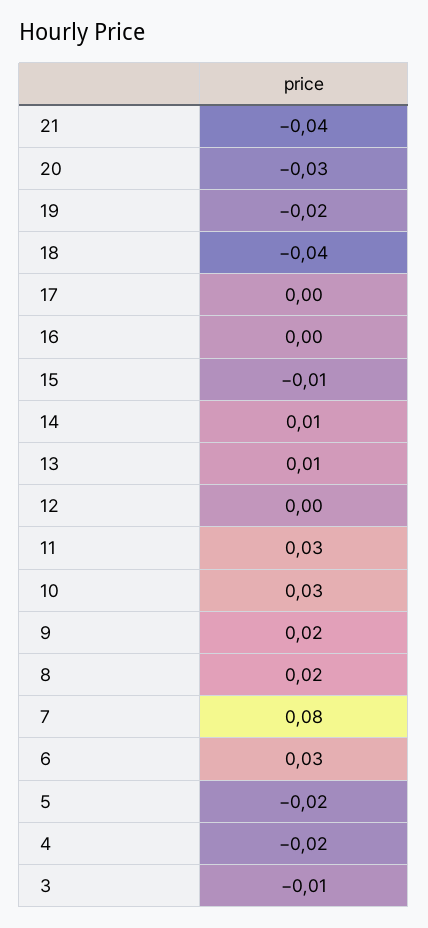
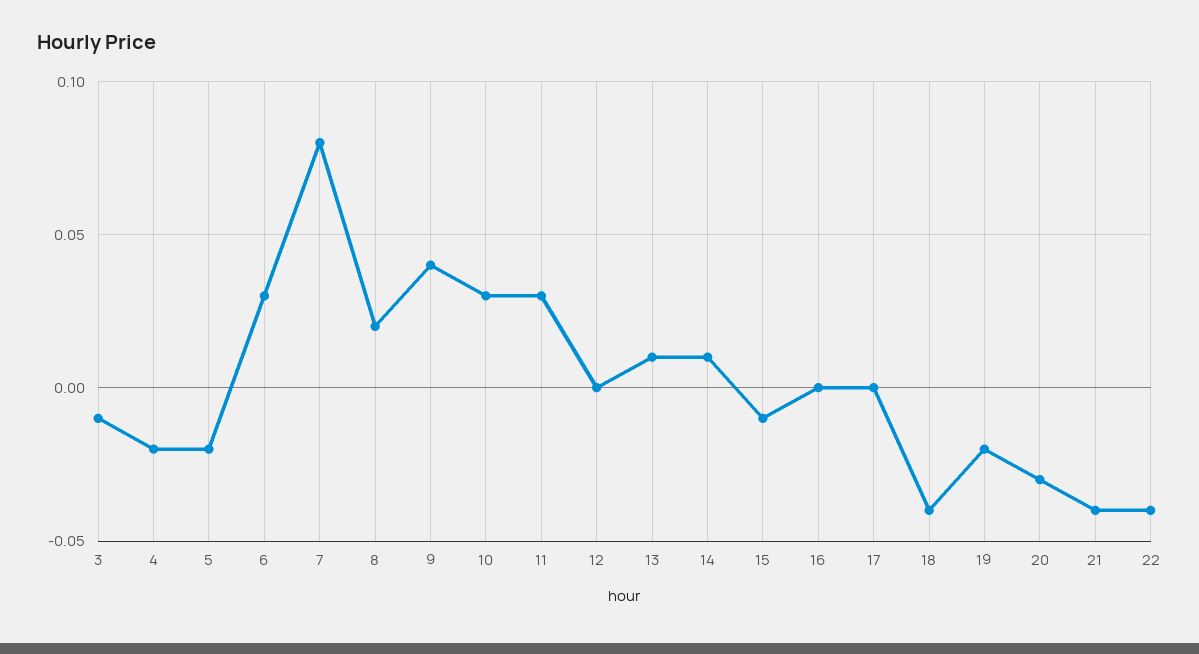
9: 0.02 -> 0.04
22: none -> -0.04

